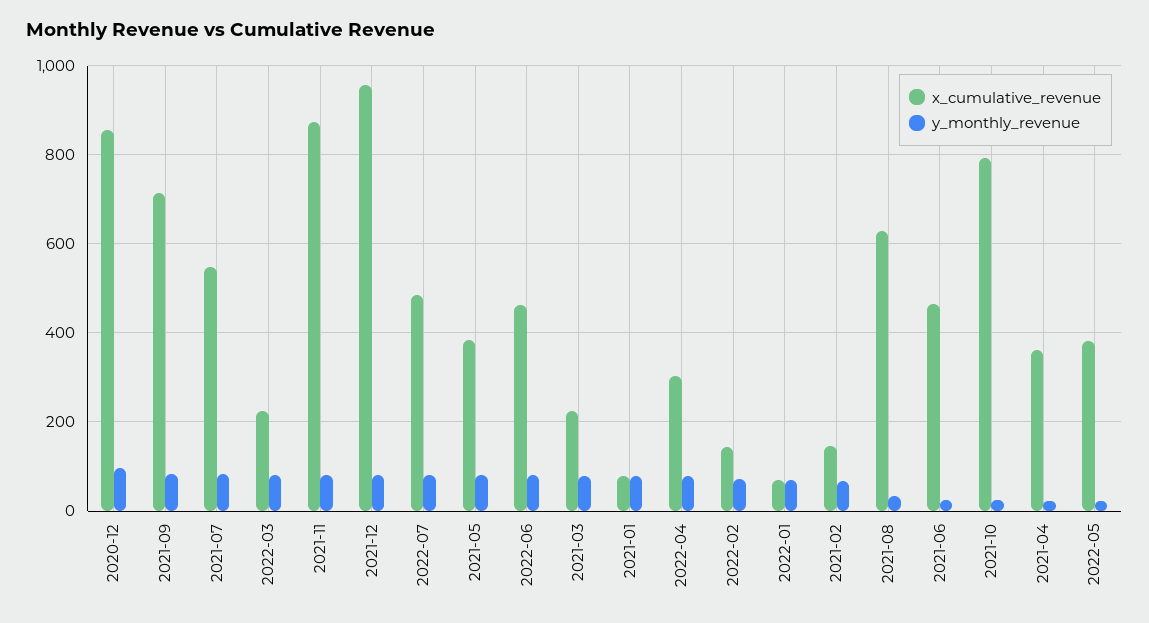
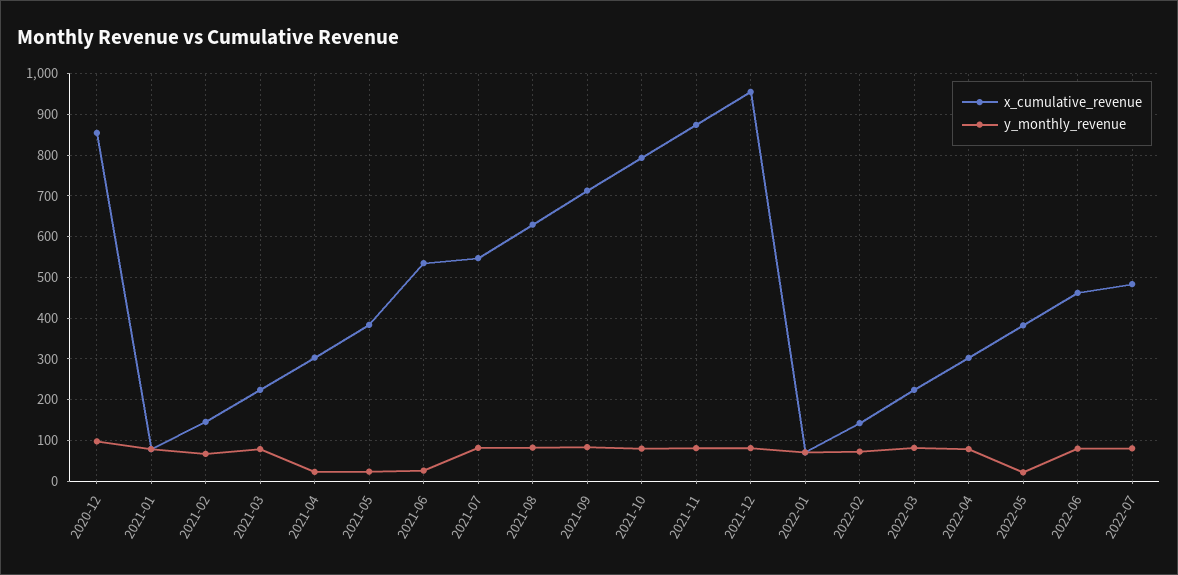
y_monthly_revenue, 2021-05: 80 -> 20
y_monthly_revenue, 2021-08: 40 -> 80
x_cumulative_revenue, 2021-06: 460 -> 540
y_monthly_revenue, 2021-10: 20 -> 80
x_cumulative_revenue, 2021-04: 360 -> 300

